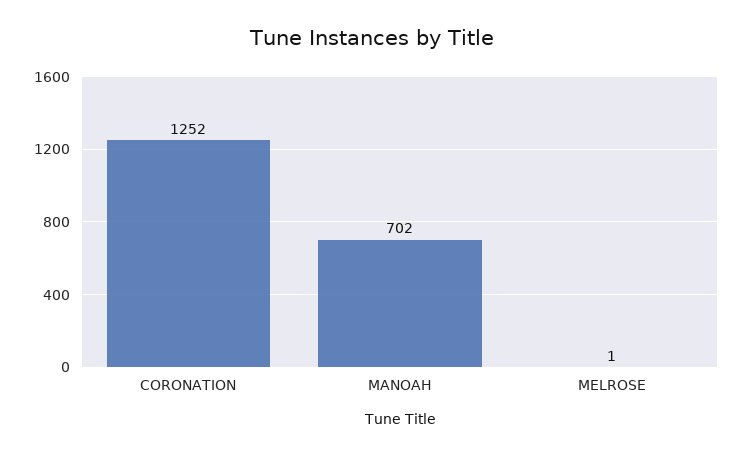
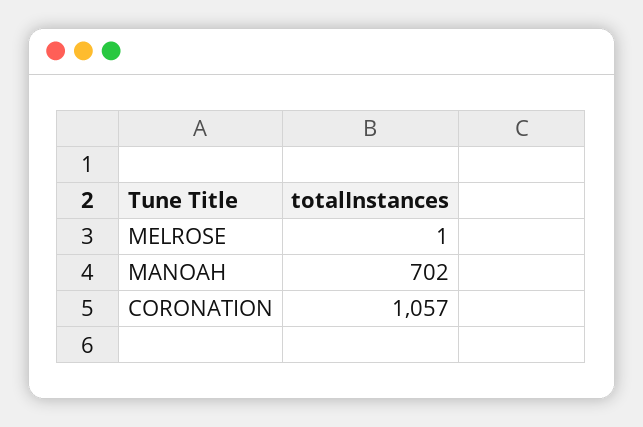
CORONATION: 1252 -> 1057

